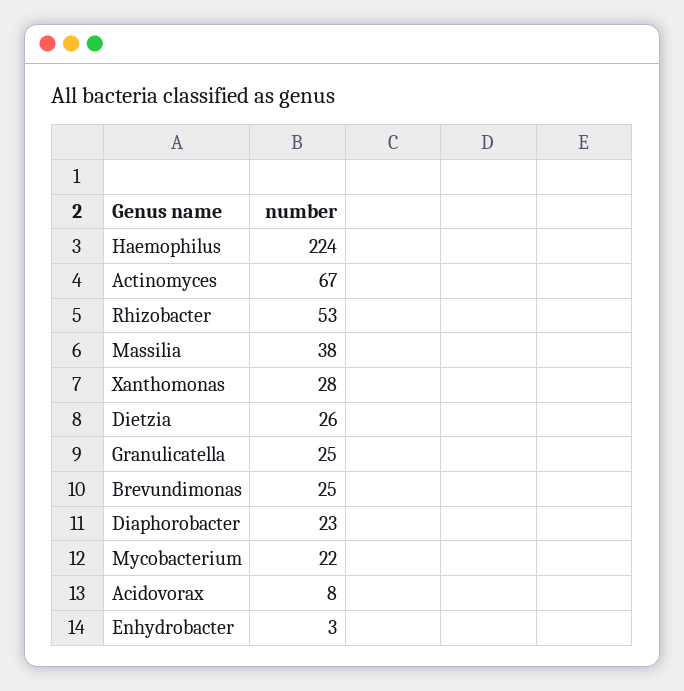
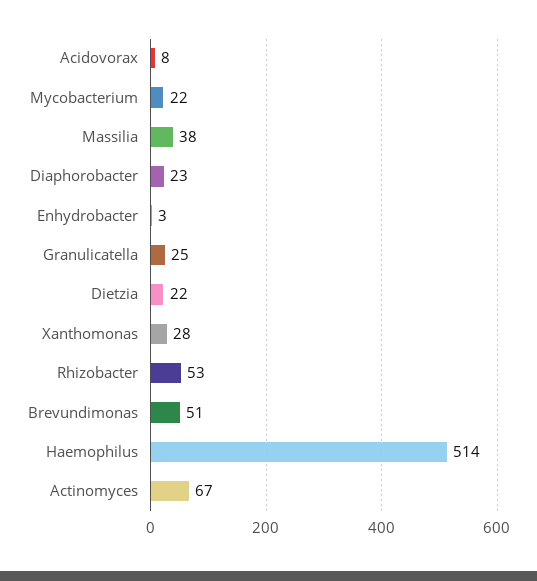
Haemophilus: 224 -> 514
Dietzia: 26 -> 22
Brevundimonas: 25 -> 51

